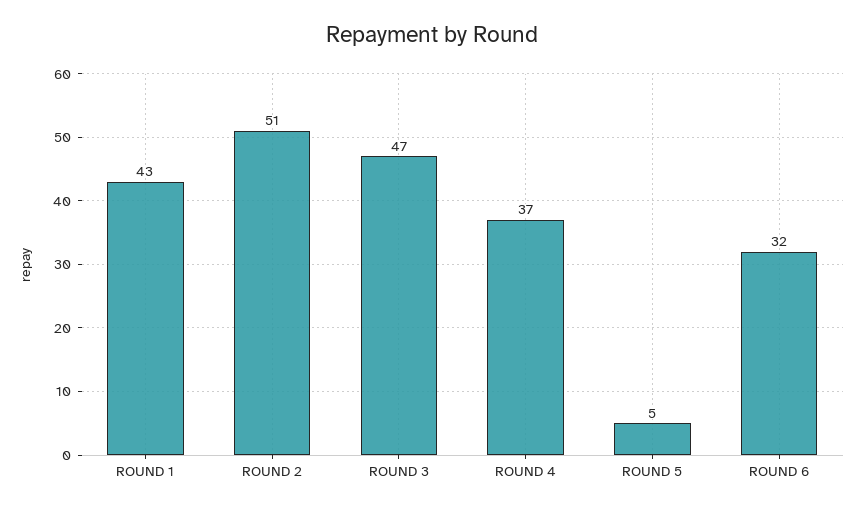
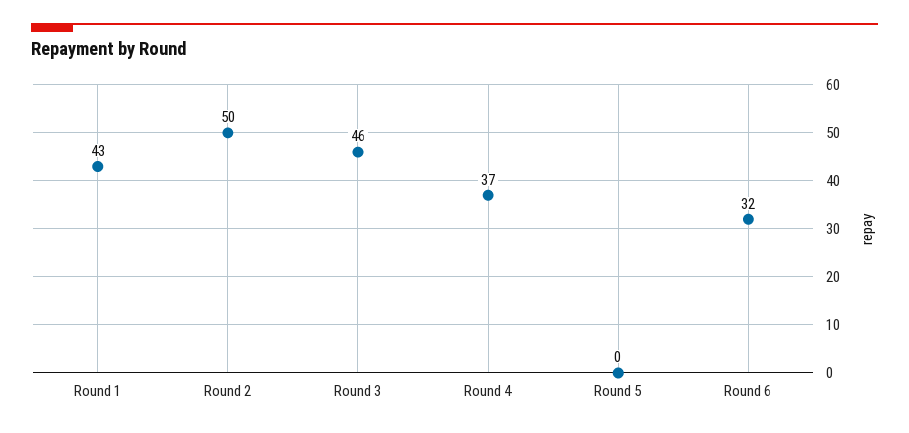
ROUND 2: 51 -> 50
ROUND 3: 47 -> 46
ROUND 5: 5 -> 0

